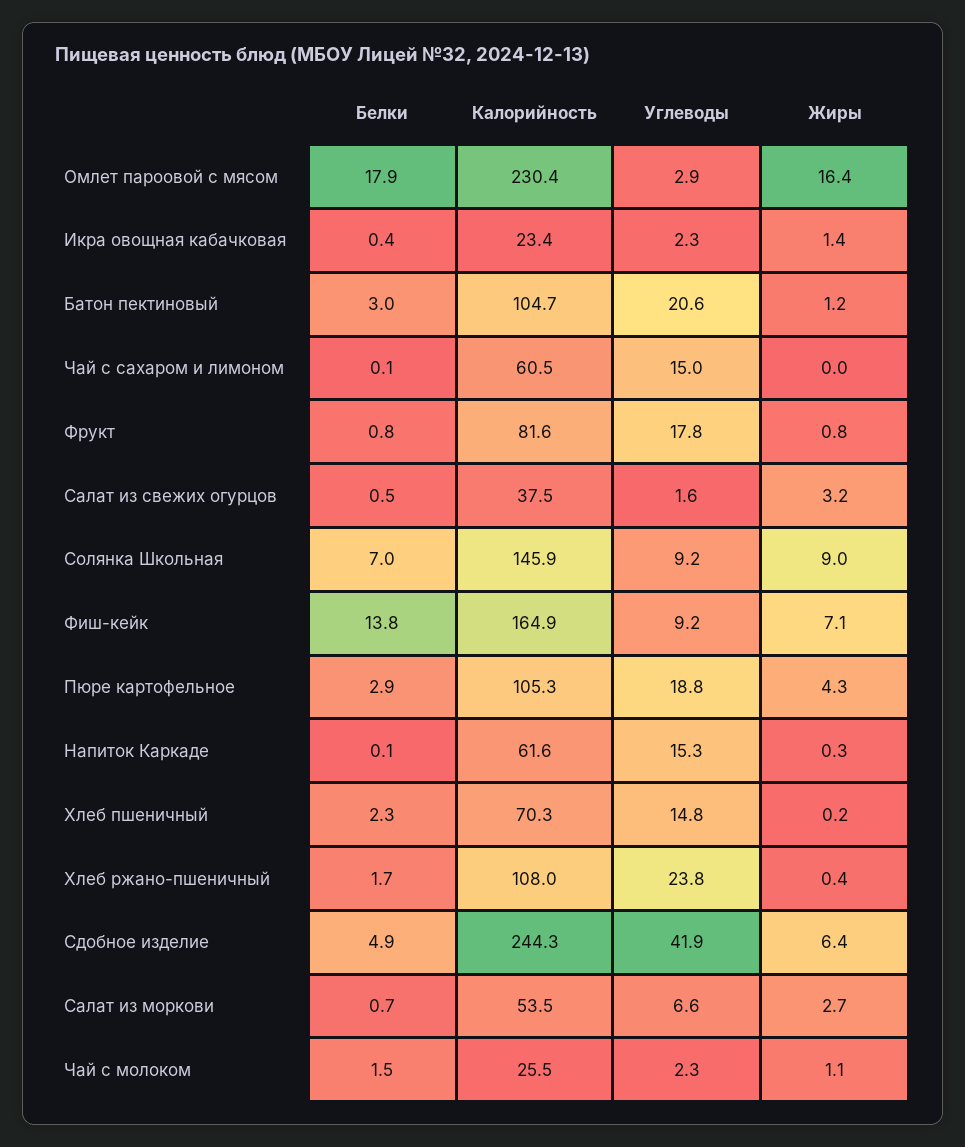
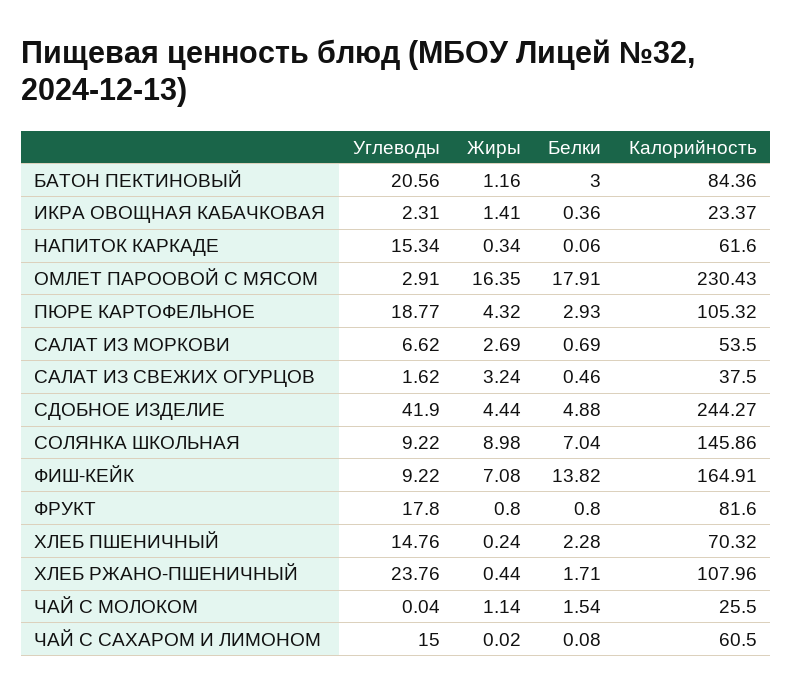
Калорийность, Батон пектиновый: 104.7 -> 84.36
Жиры, Сдобное изделие: 6.4 -> 4.44
Углеводы, Чай с молоком: 2.3 -> 0.04

